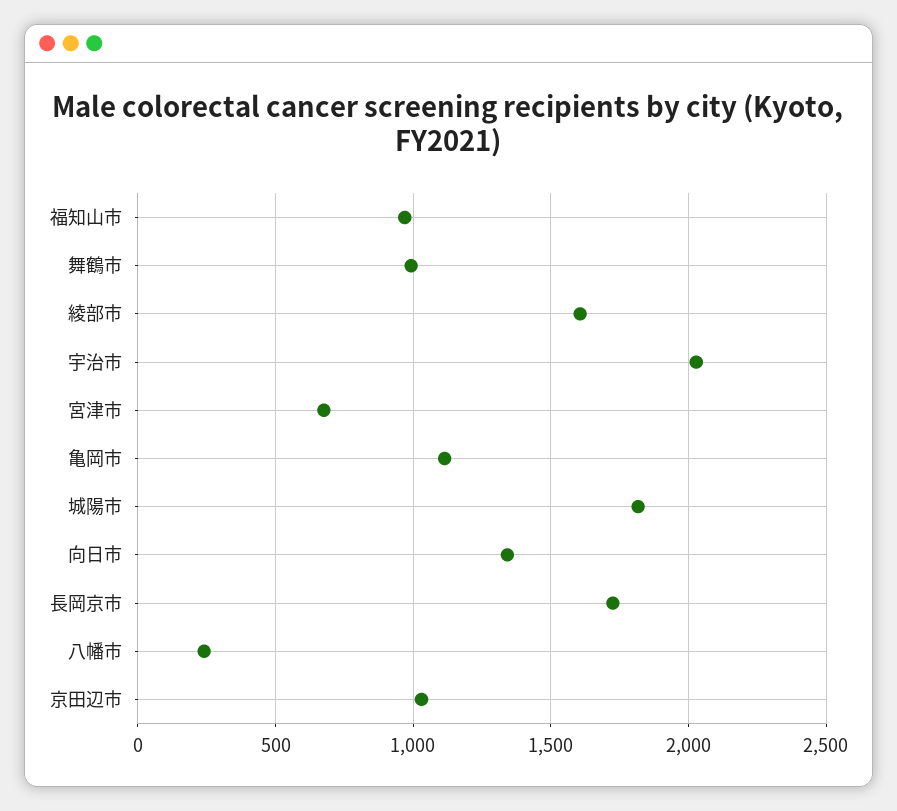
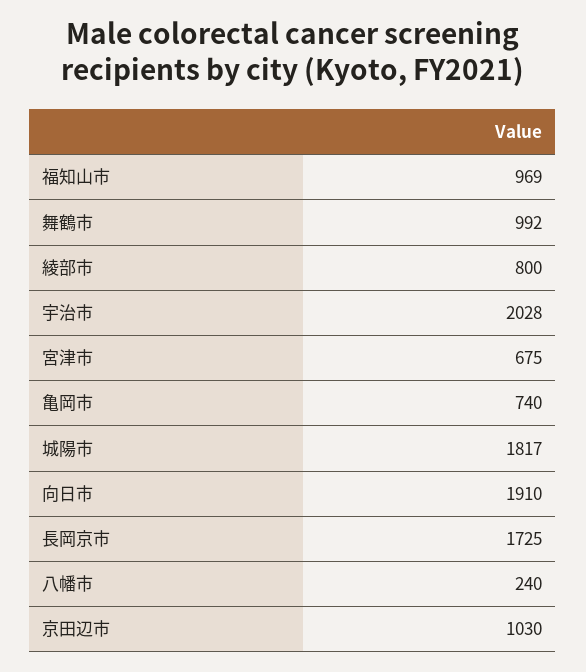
綾部市: 1600 -> 800
亀岡市: 1100 -> 740
向日市: 1350 -> 1910

